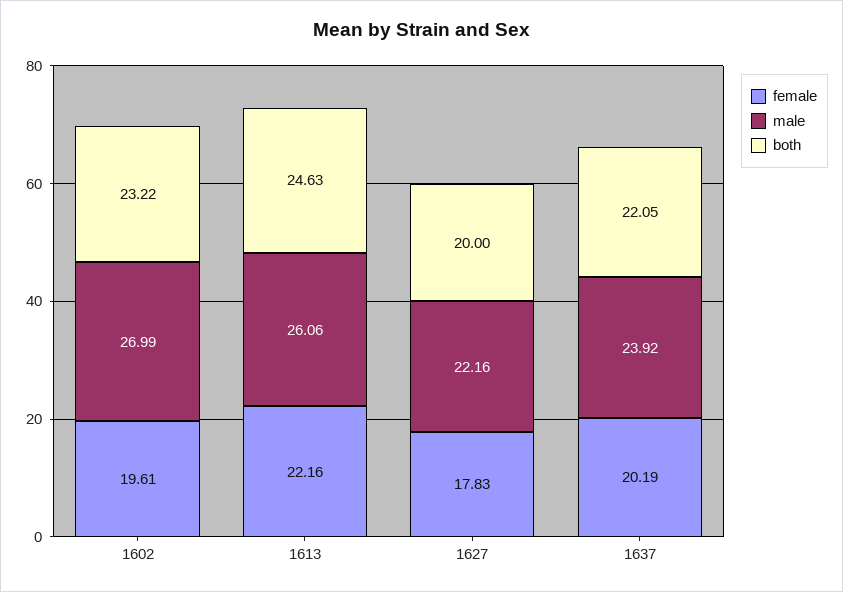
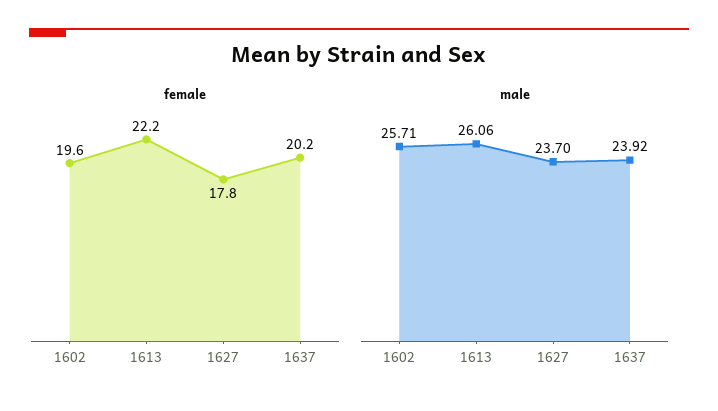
male, 1602: 26.99 -> 25.71
both, 1602: 23.22 -> none
both, 1613: 24.63 -> none
male, 1627: 22.16 -> 23.7
both, 1627: 20 -> none
both, 1637: 22.05 -> none

